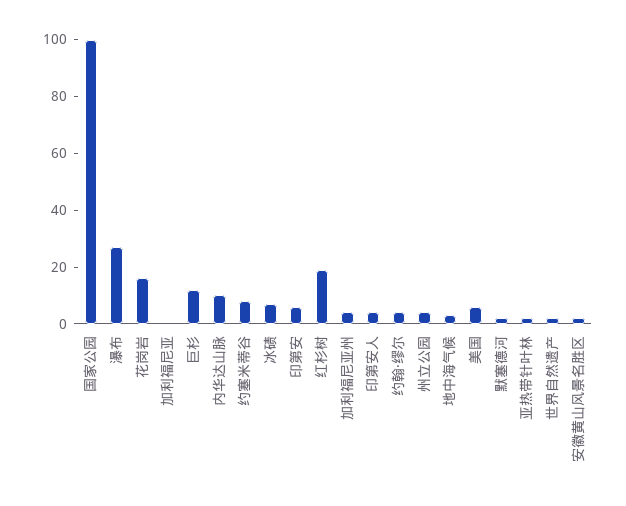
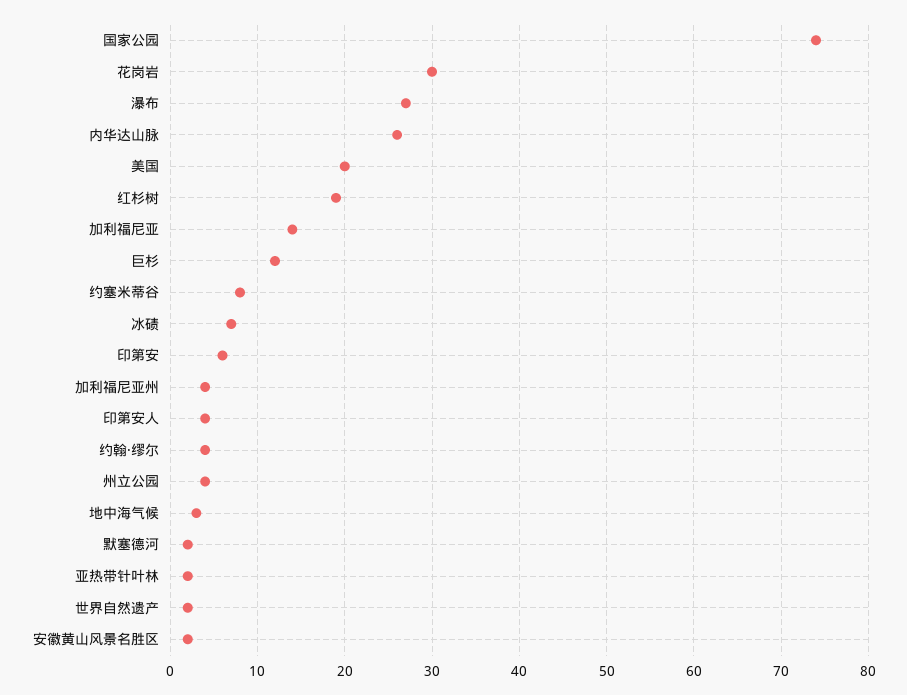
国家公园: 100 -> 74
花岗岩: 15 -> 30
加利福尼亚: 0 -> 14
内华达山脉: 10 -> 26
美国: 5 -> 20

